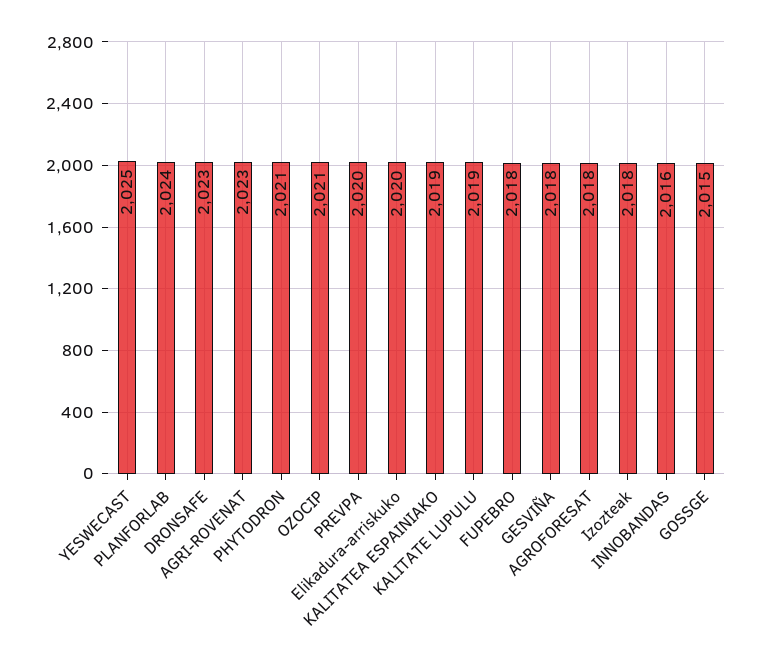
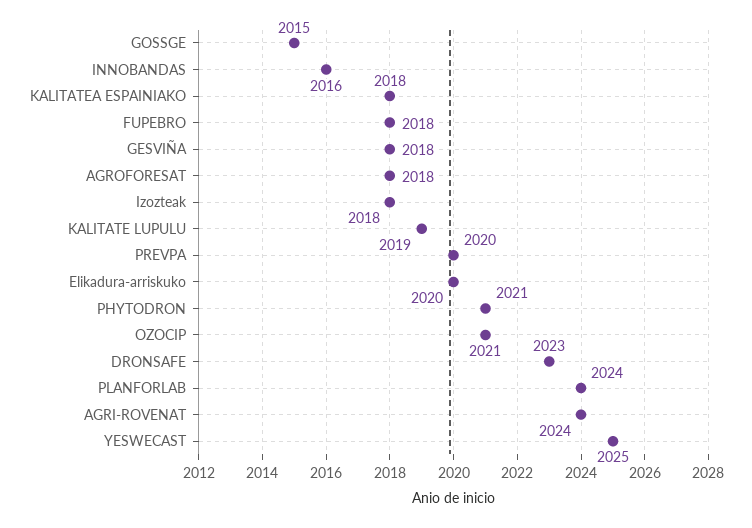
AGRI-ROVENAT: 2023 -> 2024
KALITATEA ESPAINIAKO: 2019 -> 2018

